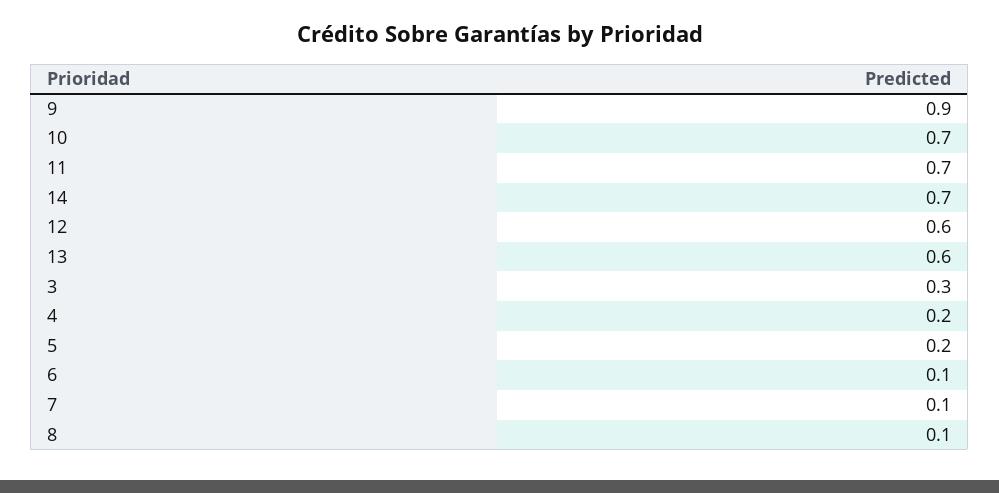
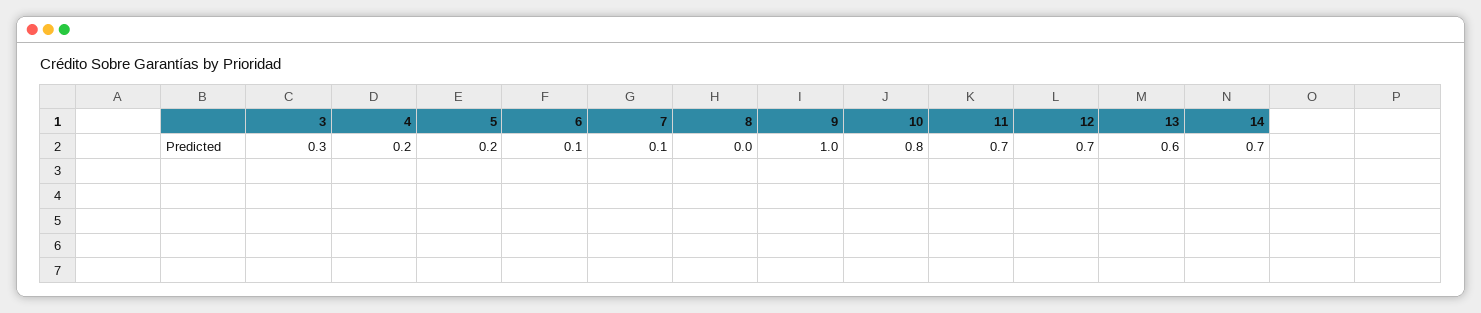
9: 0.9 -> 1
10: 0.7 -> 0.8
12: 0.6 -> 0.7
8: 0.1 -> 0

